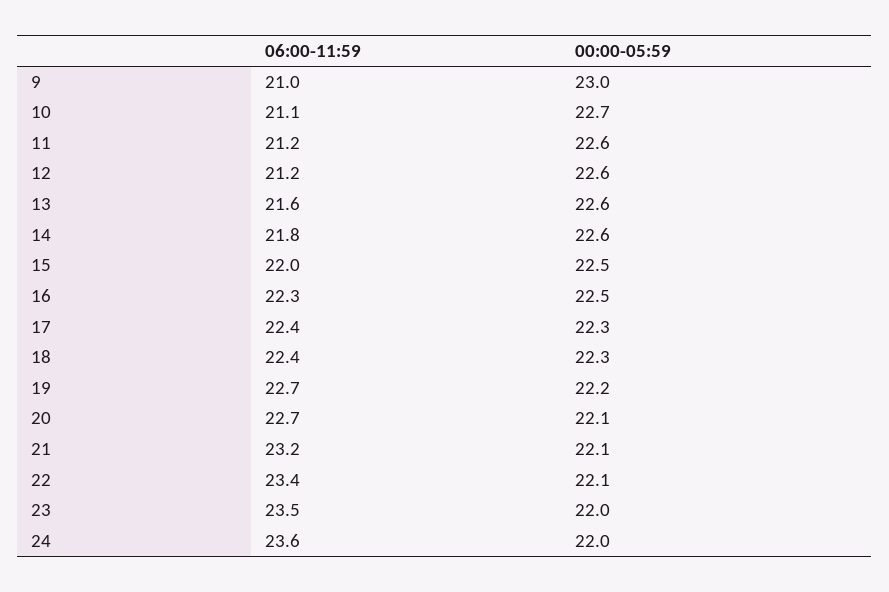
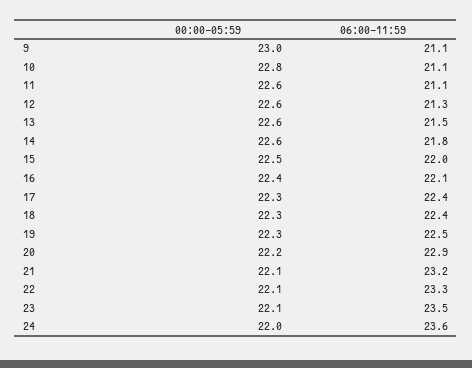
06:00-11:59, 9: 21 -> 21.1
00:00-05:59, 10: 22.7 -> 22.8
06:00-11:59, 11: 21.2 -> 21.1
06:00-11:59, 12: 21.2 -> 21.3
06:00-11:59, 13: 21.6 -> 21.5
06:00-11:59, 16: 22.3 -> 22.1
00:00-05:59, 16: 22.5 -> 22.4
06:00-11:59, 19: 22.7 -> 22.5
00:00-05:59, 19: 22.2 -> 22.3
06:00-11:59, 20: 22.7 -> 22.9
00:00-05:59, 20: 22.1 -> 22.2
06:00-11:59, 22: 23.4 -> 23.3
00:00-05:59, 23: 22 -> 22.1

